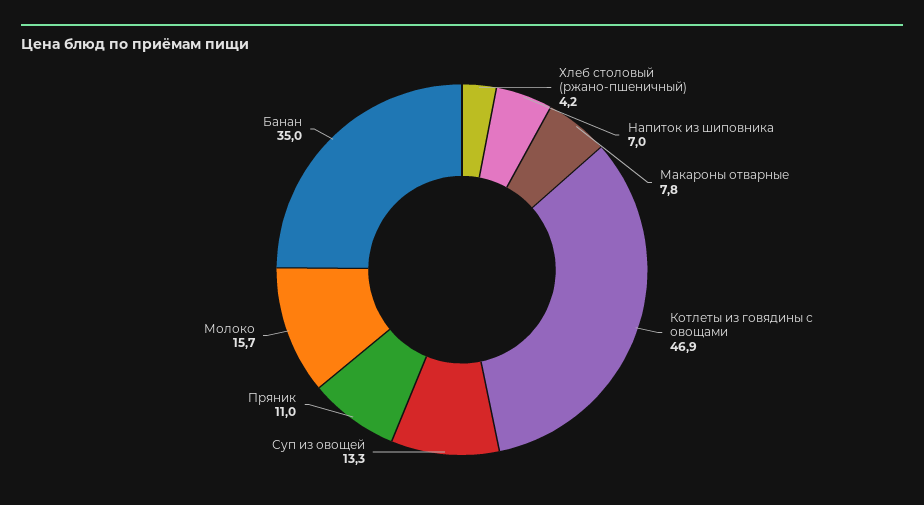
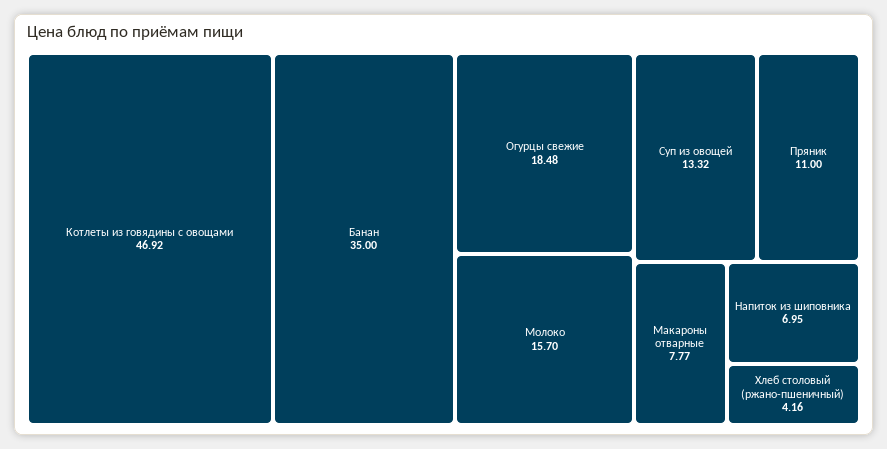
Огурцы свежие: none -> 18.48

